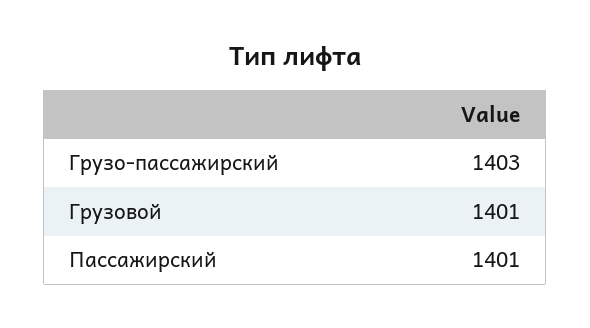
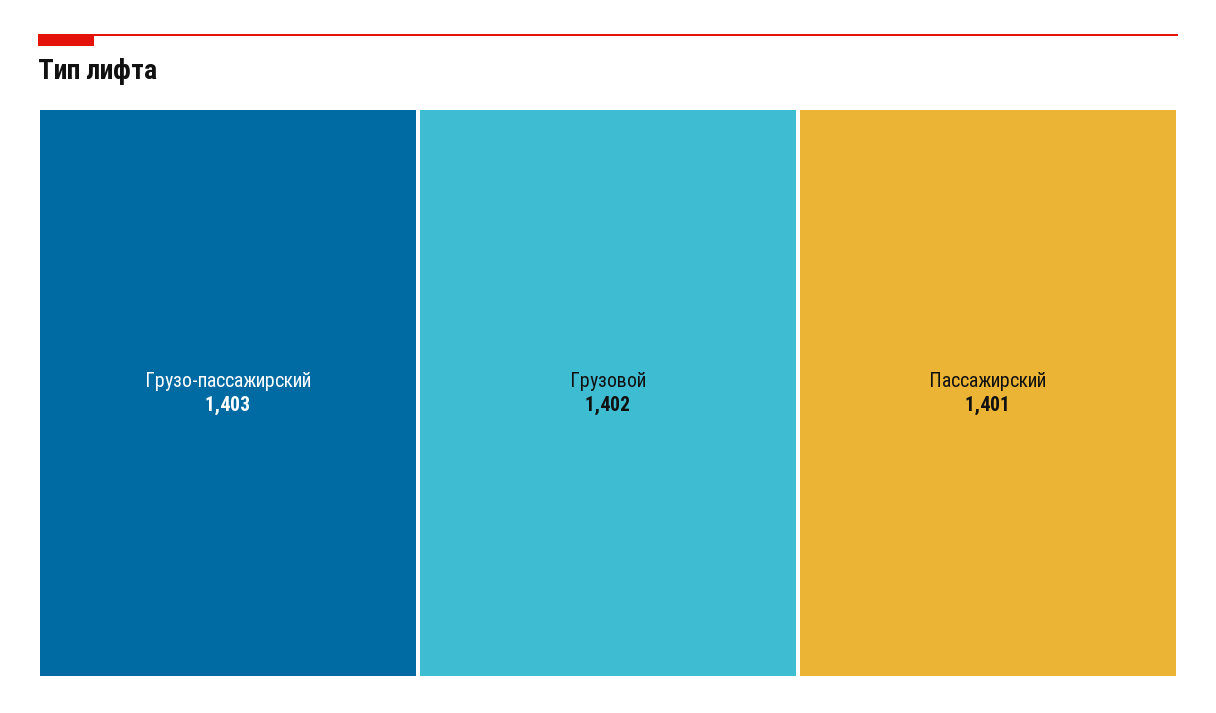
Грузовой: 1401 -> 1402

